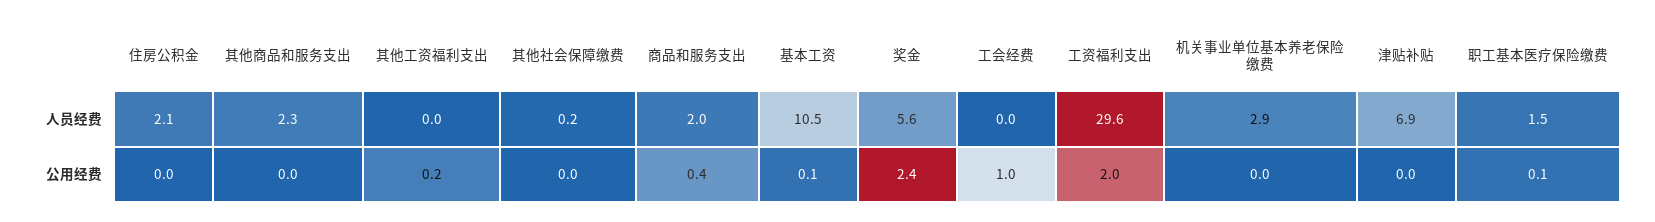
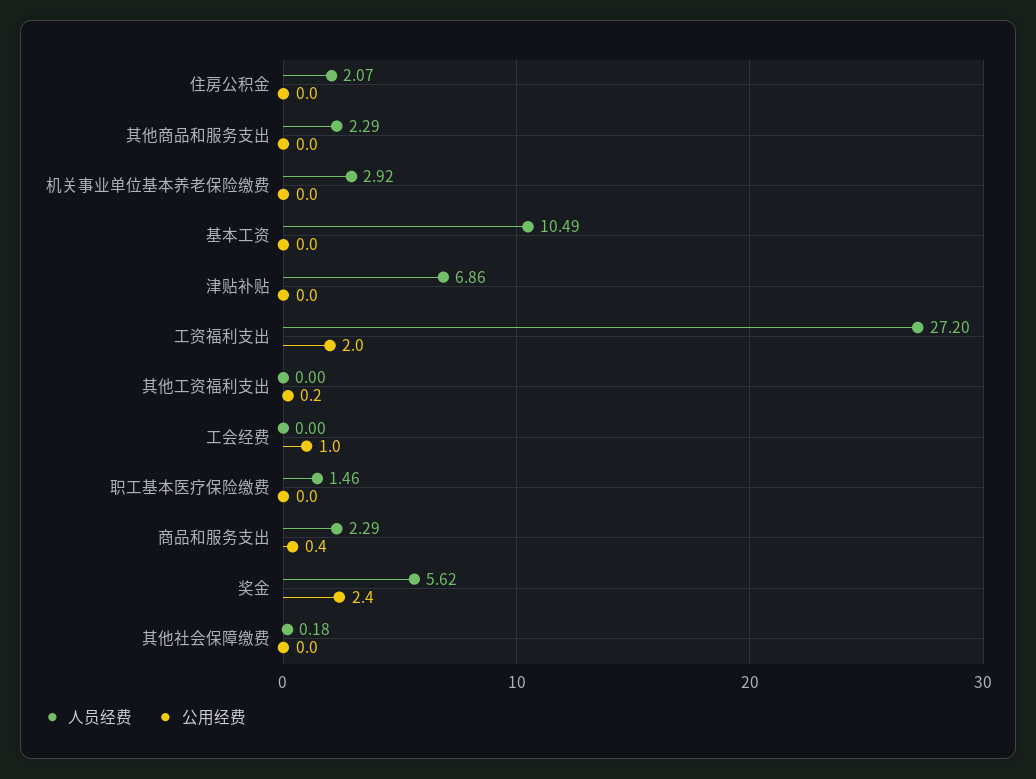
人员经费, 商品和服务支出: 2 -> 2.29
人员经费, 工资福利支出: 29.6 -> 27.2
公用经费, 基本工资: 0.1 -> 0
公用经费, 职工基本医疗保险缴费: 0.1 -> 0

